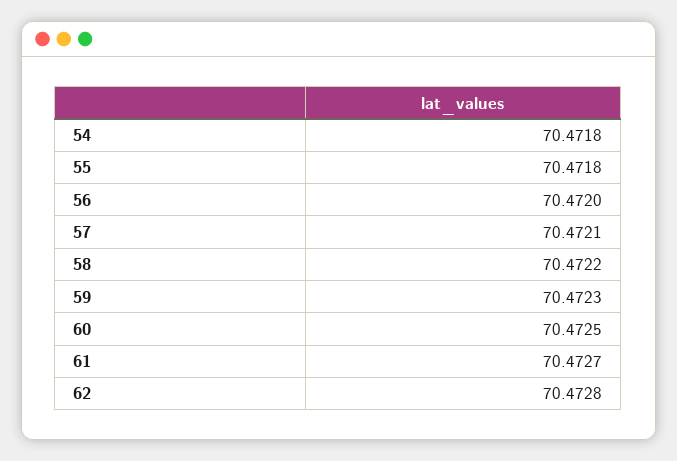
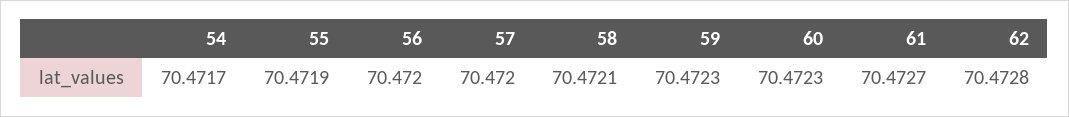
54: 70.4718 -> 70.4717
55: 70.4718 -> 70.4719
57: 70.4721 -> 70.472
58: 70.4722 -> 70.4721
60: 70.4725 -> 70.4723

